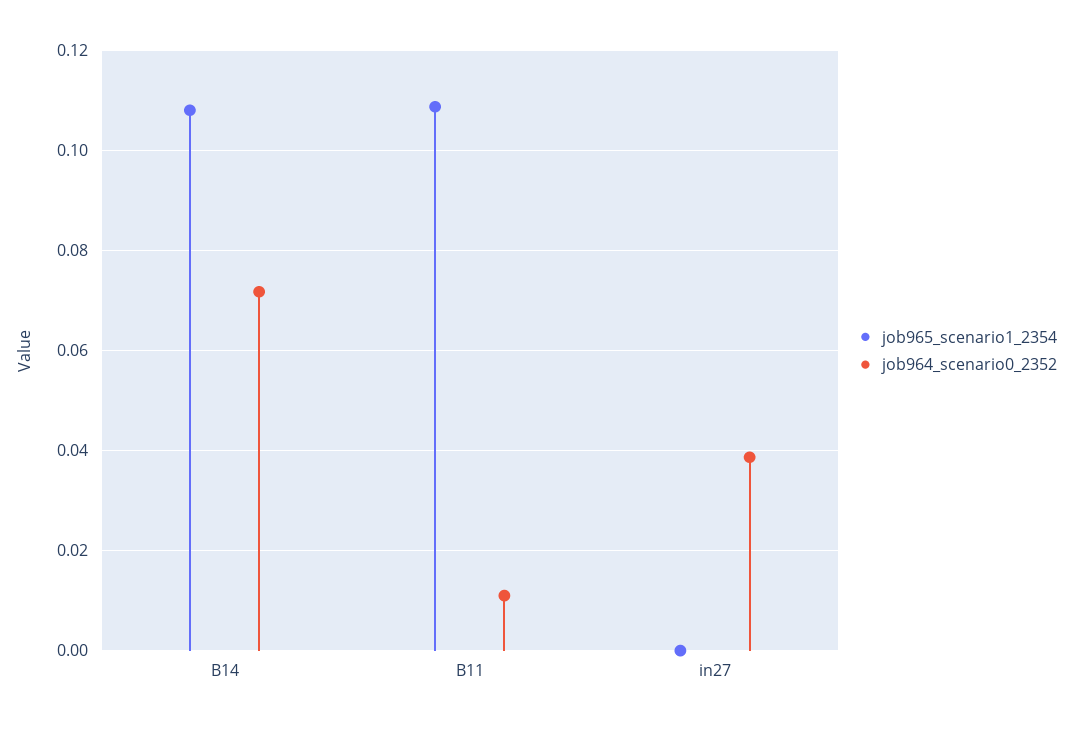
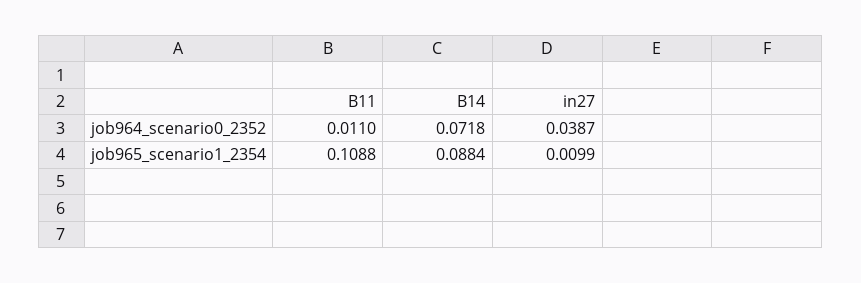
job965_scenario1_2354, B14: 0.108 -> 0.0884
job965_scenario1_2354, in27: 0 -> 0.0099

